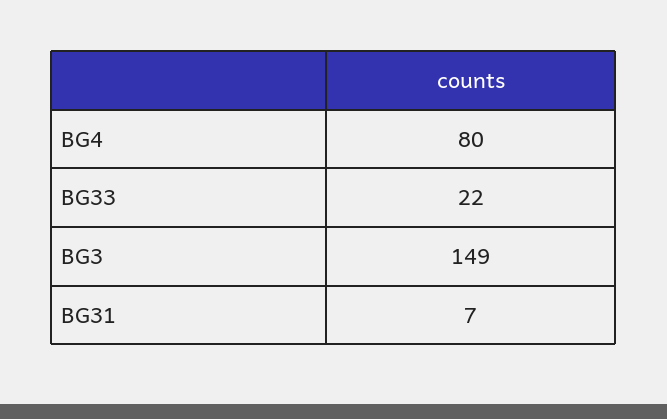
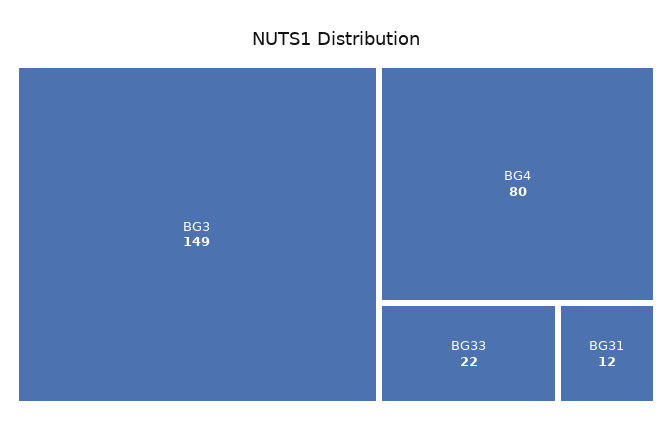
BG31: 7 -> 12

